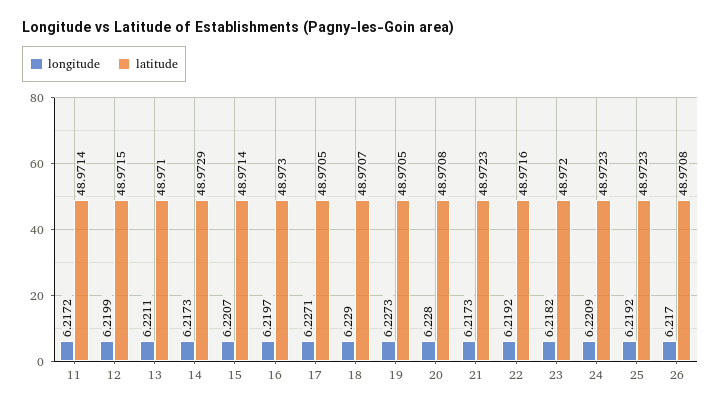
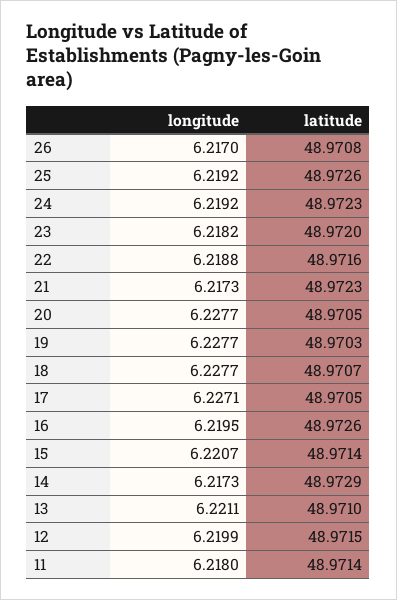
longitude, 11: 6.2172 -> 6.218
longitude, 16: 6.2197 -> 6.2195
latitude, 16: 48.973 -> 48.9726
longitude, 18: 6.229 -> 6.2277
longitude, 19: 6.2273 -> 6.2277
latitude, 19: 48.9705 -> 48.9703
longitude, 20: 6.228 -> 6.2277
latitude, 20: 48.9708 -> 48.9705
longitude, 22: 6.2192 -> 6.2188
longitude, 24: 6.2209 -> 6.2192
latitude, 25: 48.9723 -> 48.9726

